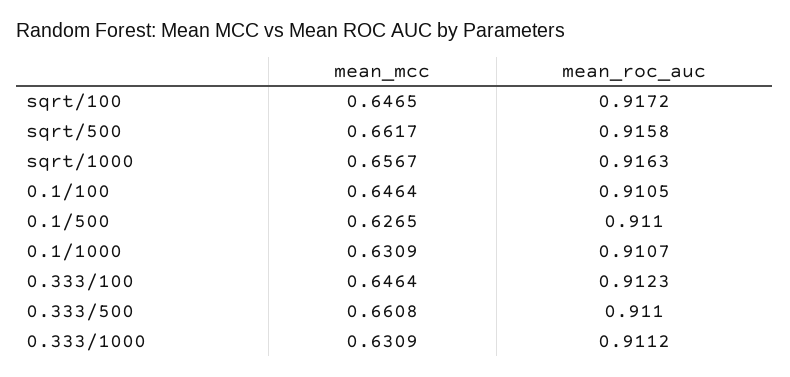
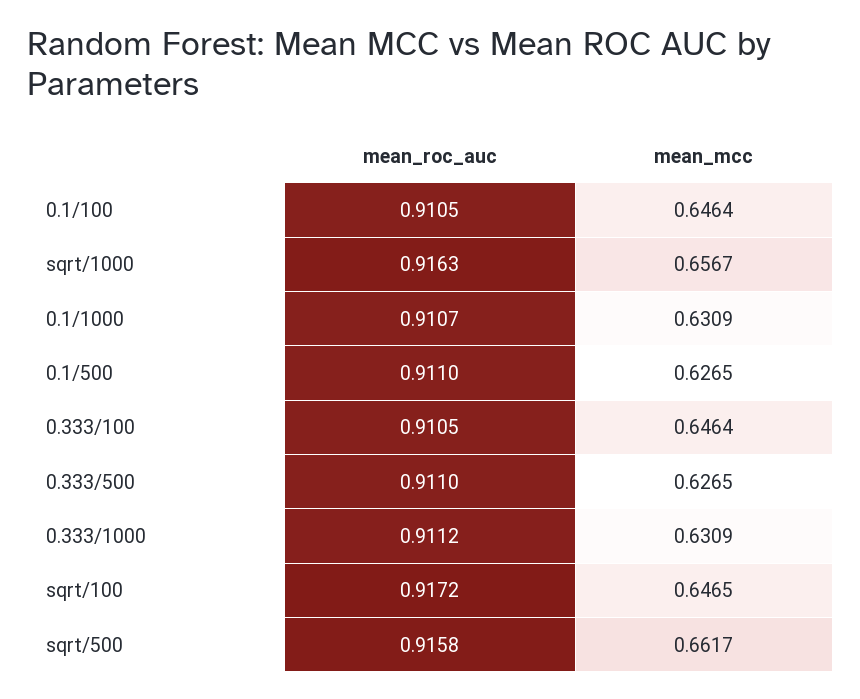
mean_roc_auc, 0.333/100: 0.9123 -> 0.9105
mean_mcc, 0.333/500: 0.6608 -> 0.6265

